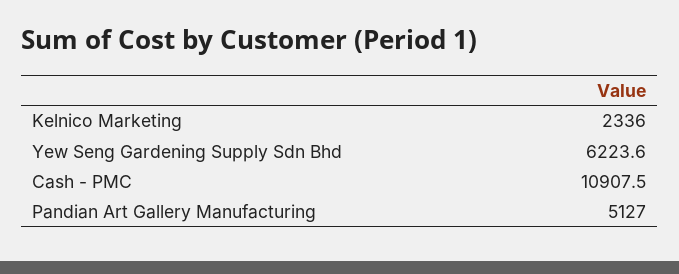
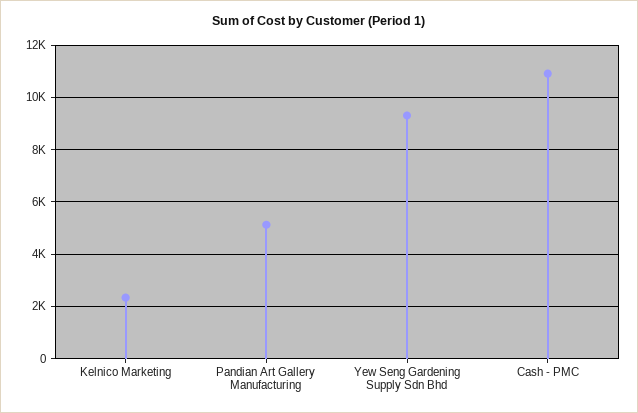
Yew Seng Gardening Supply Sdn Bhd: 6223.6 -> 9250

